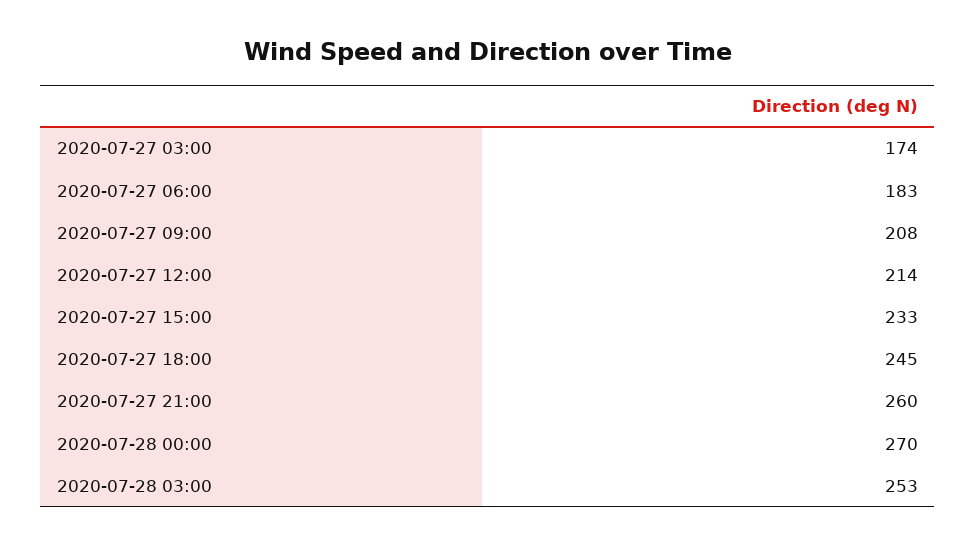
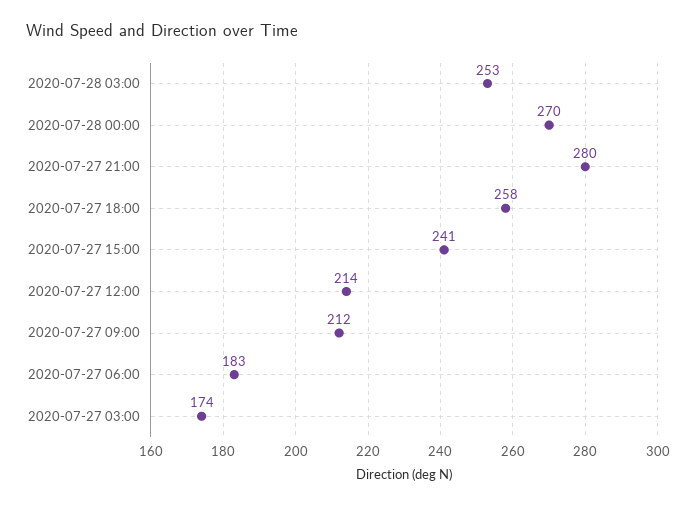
2020-07-27 09:00: 208 -> 212
2020-07-27 15:00: 233 -> 241
2020-07-27 18:00: 245 -> 258
2020-07-27 21:00: 260 -> 280

